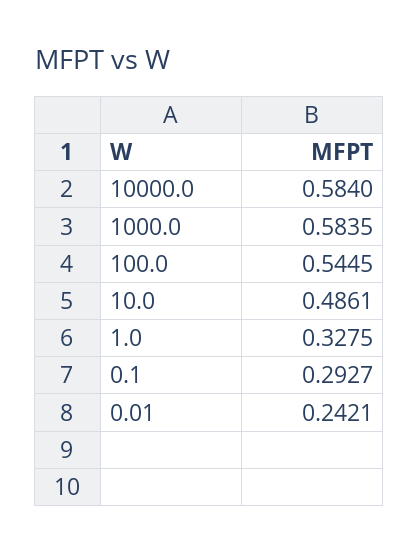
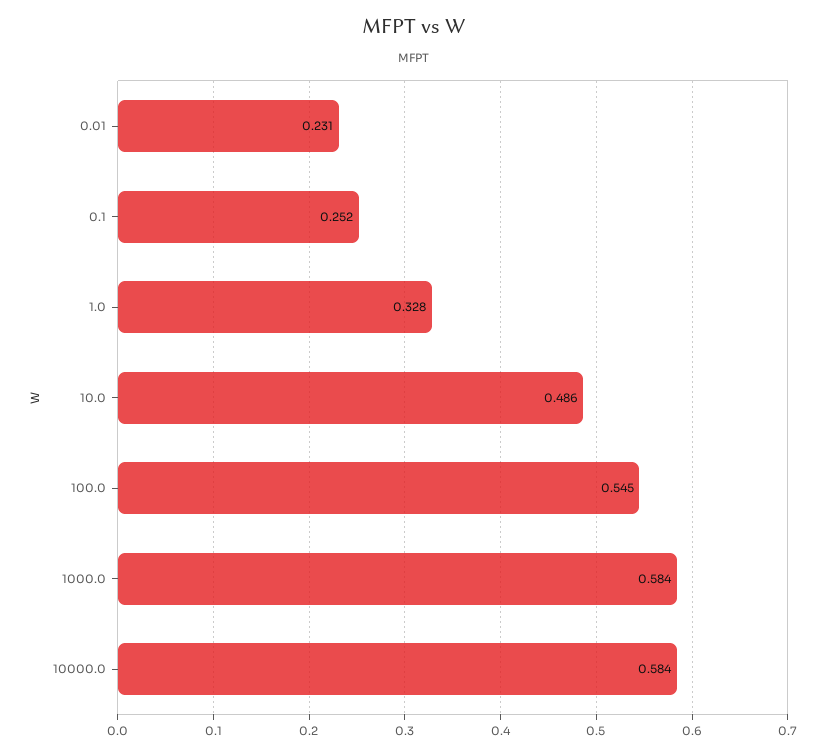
0.1: 0.2927 -> 0.252
0.01: 0.2421 -> 0.231

